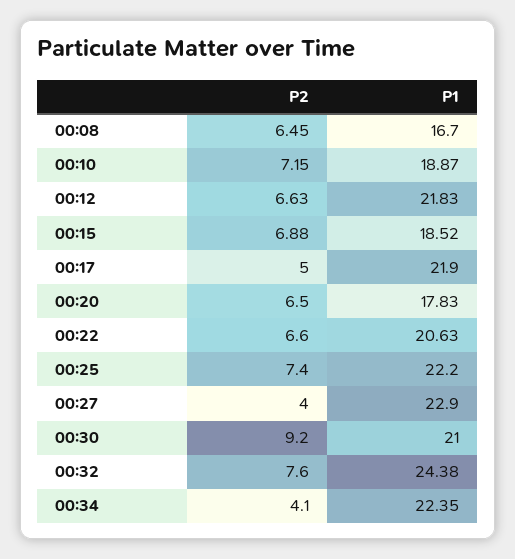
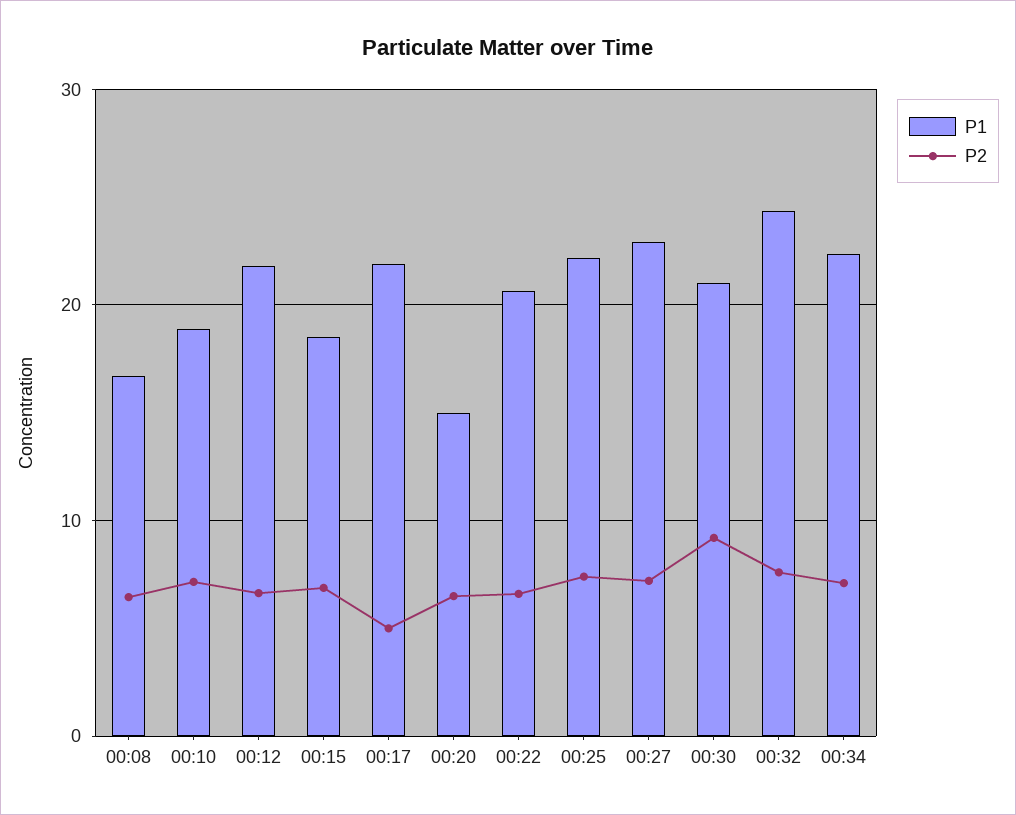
P1, 00:20: 17.83 -> 15
P2, 00:27: 4 -> 7
P2, 00:34: 4.1 -> 7

